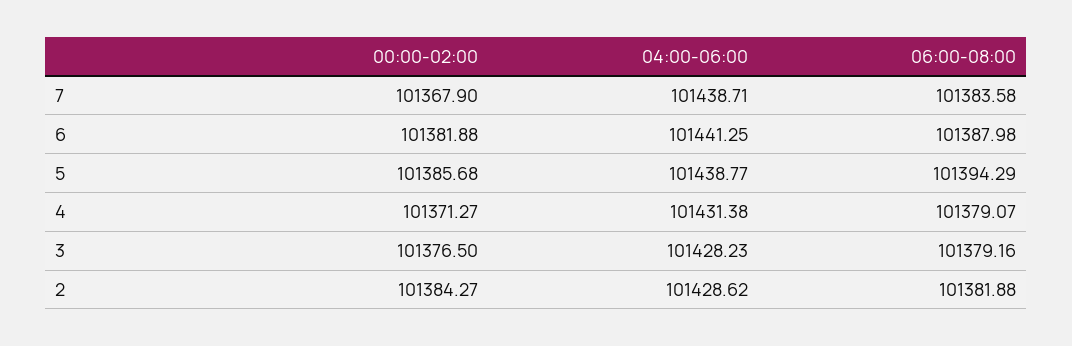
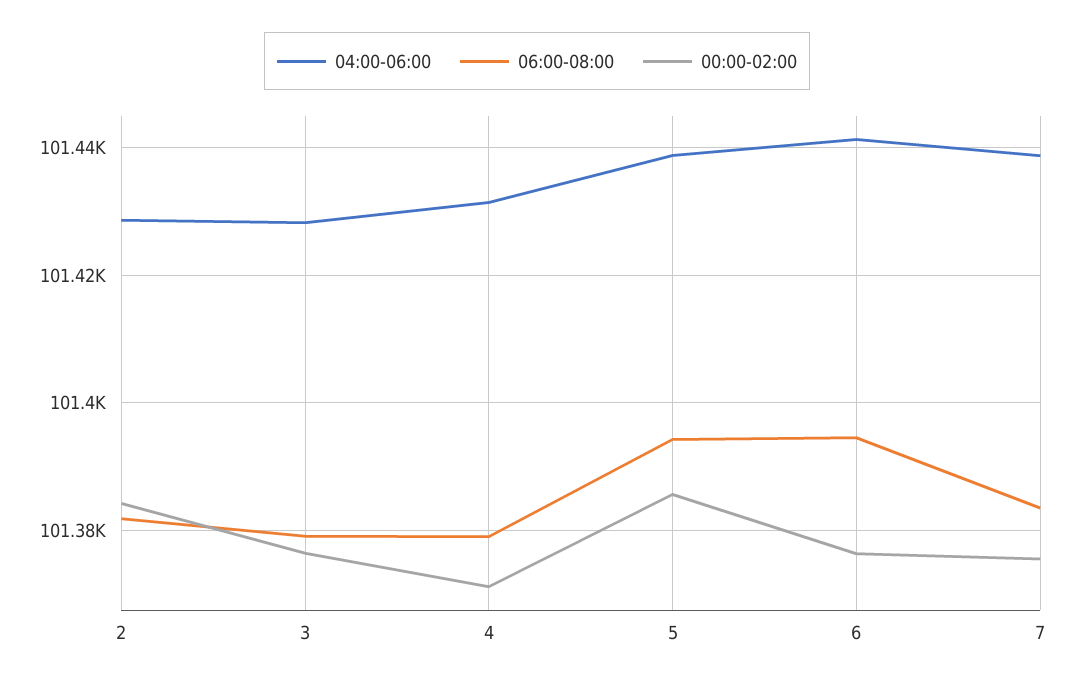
00:00-02:00, 7: 101367.9 -> 101376
00:00-02:00, 6: 101381.88 -> 101376
06:00-08:00, 6: 101387.98 -> 101394

